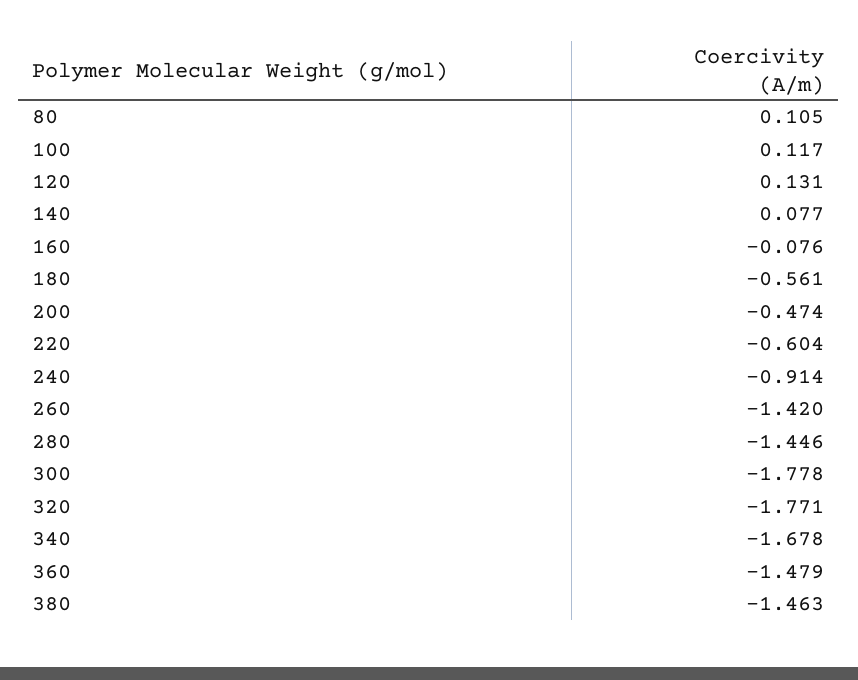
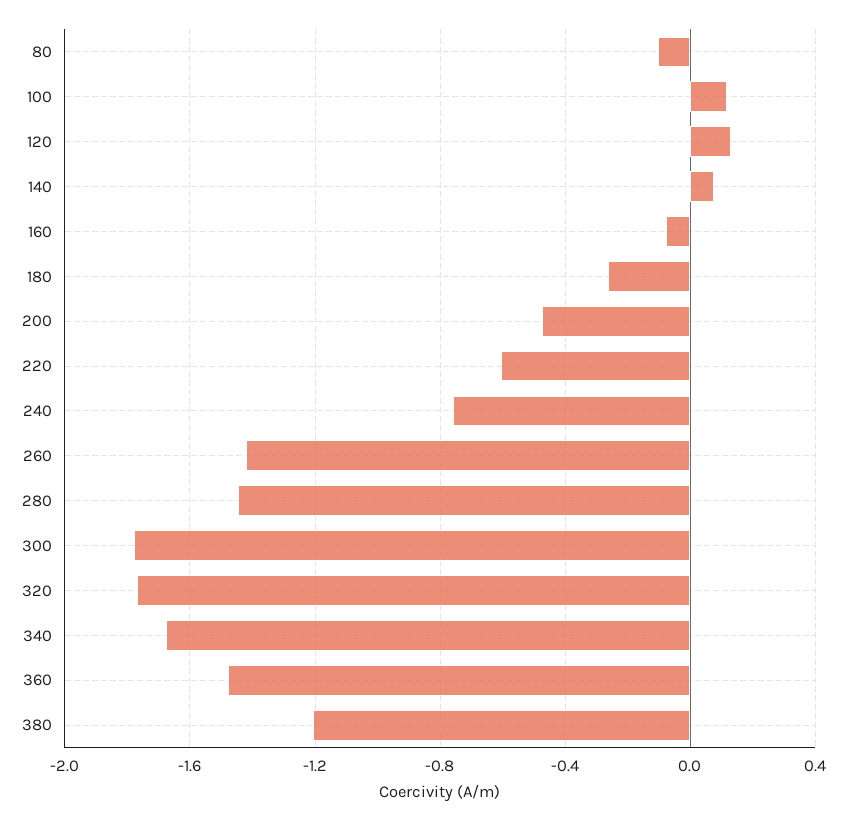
80: 0.105 -> -0.1
180: -0.561 -> -0.25
240: -0.914 -> -0.75
380: -1.463 -> -1.2

